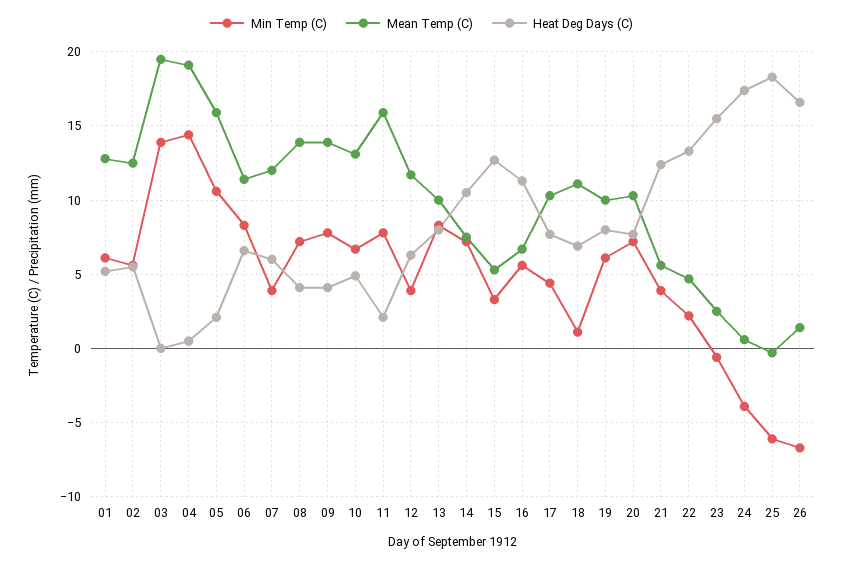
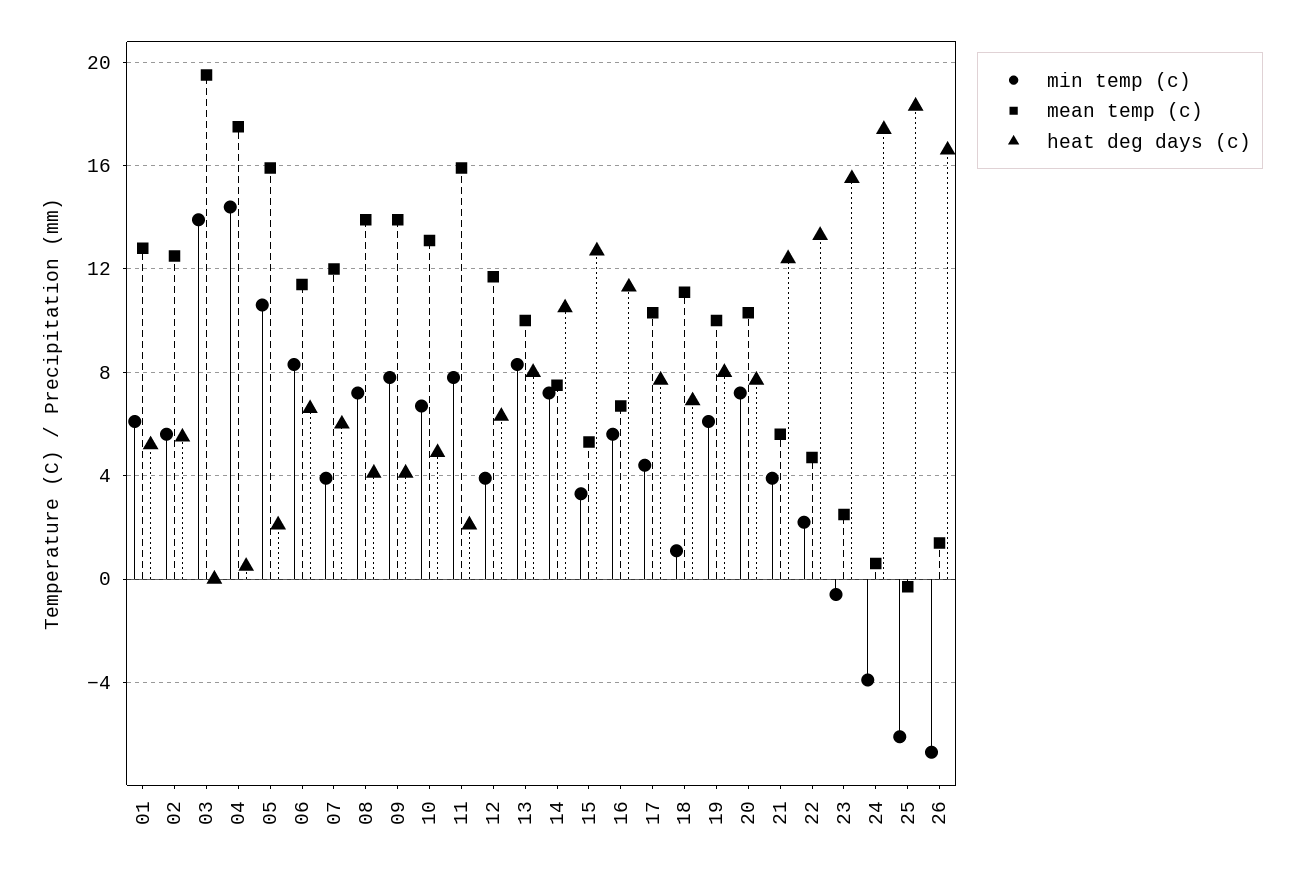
Mean Temp (C), 04: 19 -> 17.5

